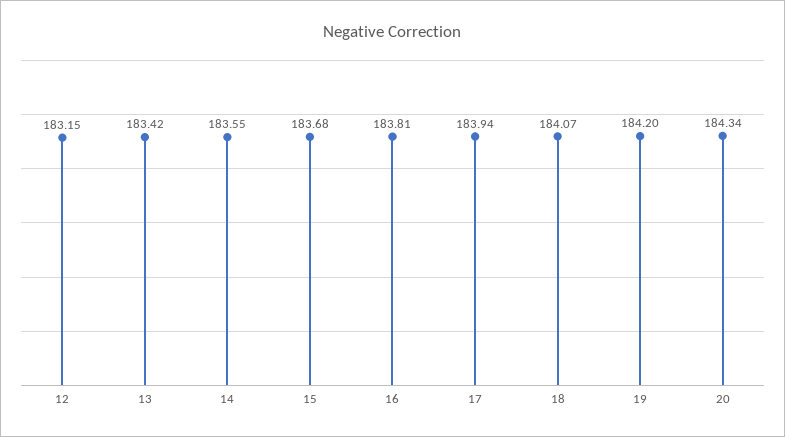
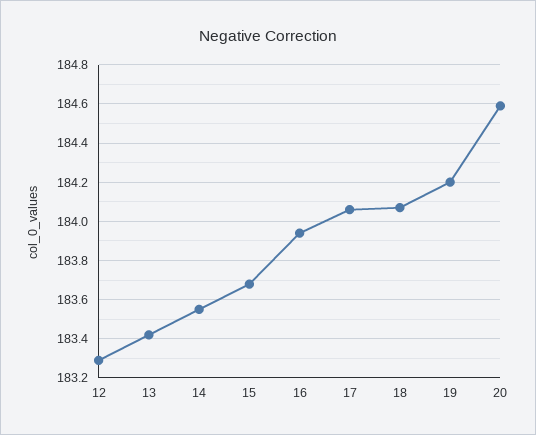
12: 183.15 -> 183.3
16: 183.81 -> 183.95
17: 183.94 -> 184.05
20: 184.34 -> 184.6

